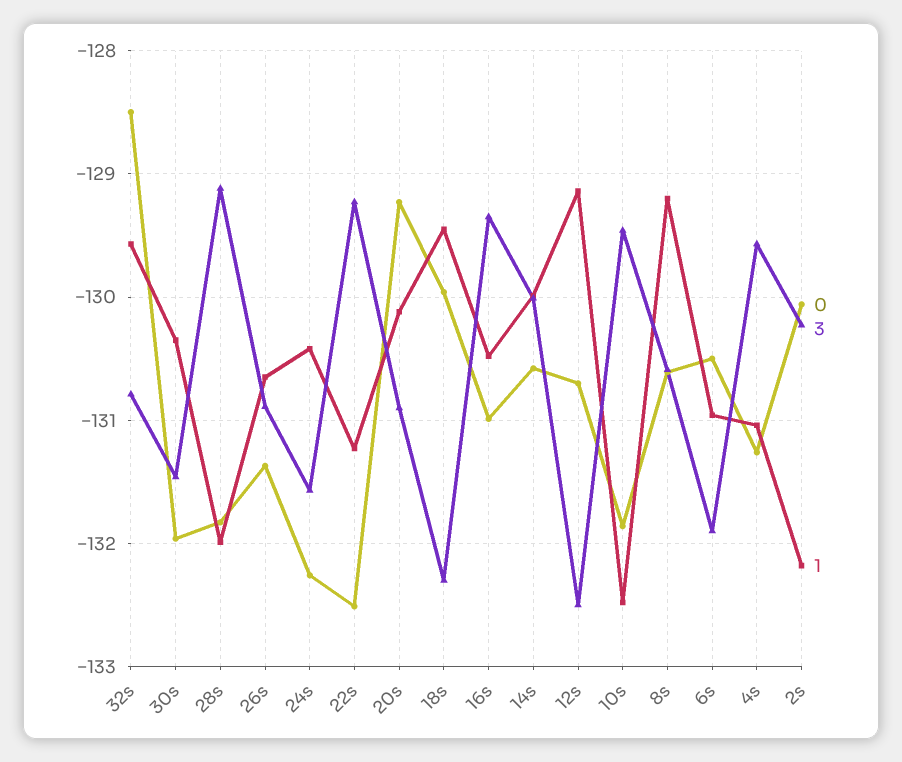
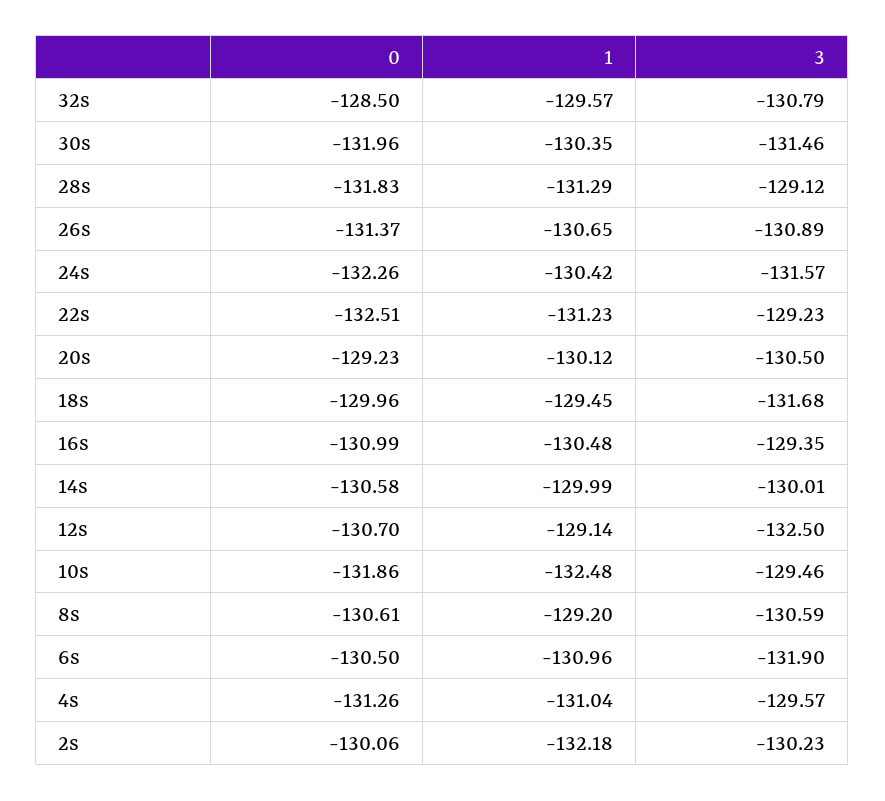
1, 28s: -132 -> -131.29
3, 20s: -130.9 -> -130.5
3, 18s: -132.3 -> -131.68

